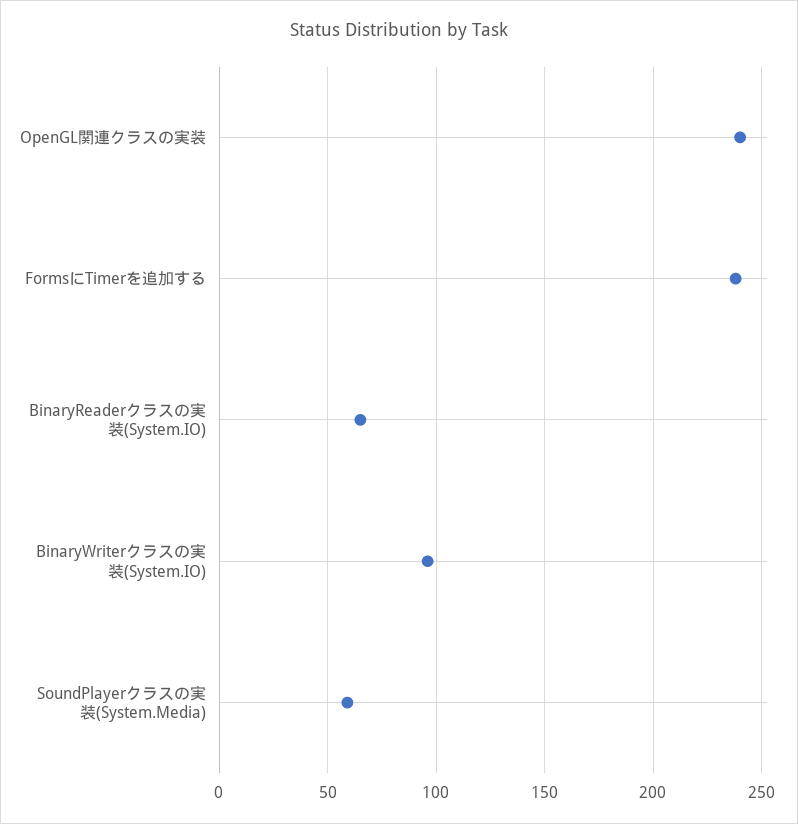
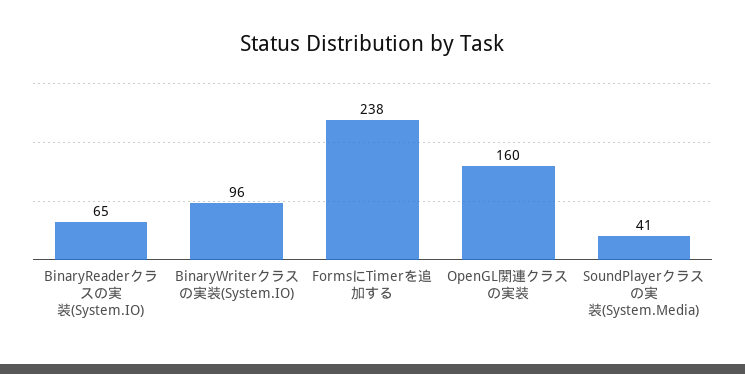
OpenGL関連クラスの実装: 240 -> 160
SoundPlayerクラスの実装(System.Media): 60 -> 41

